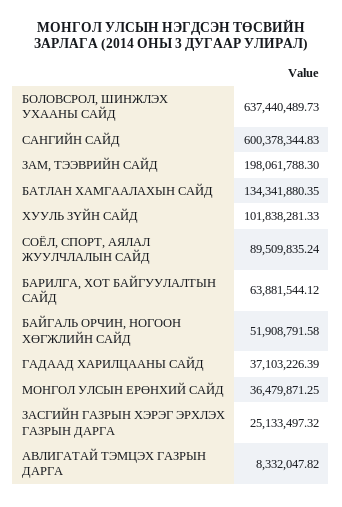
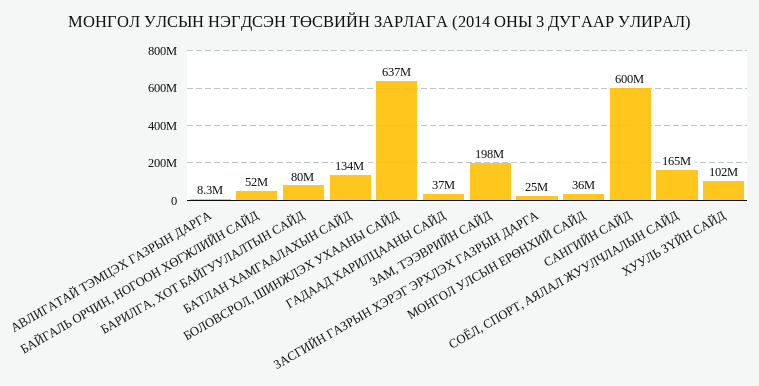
СОЁЛ, СПОРТ, АЯЛАЛ ЖУУЛЧЛАЛЫН САЙД: 89509835.24 -> 165000000
БАРИЛГА, ХОТ БАЙГУУЛАЛТЫН САЙД: 63881544.12 -> 80000000

